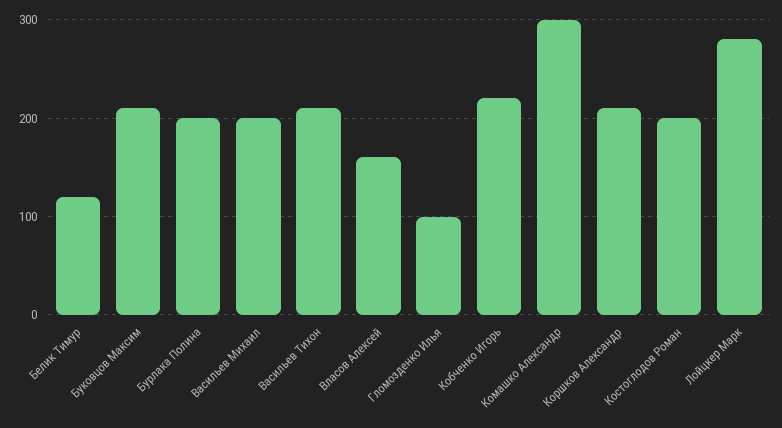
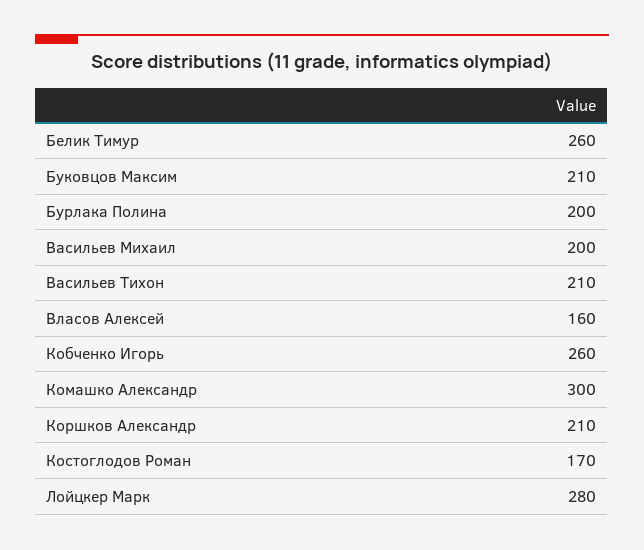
Белик Тимур: 120 -> 260
Гломозденко Илья: 100 -> none
Кобченко Игорь: 220 -> 260
Костоглодов Роман: 200 -> 170

